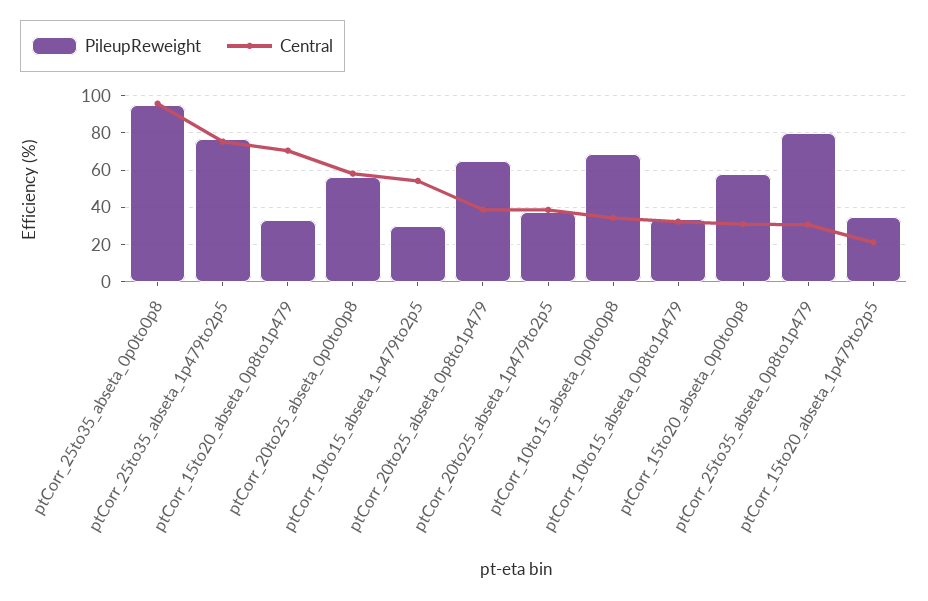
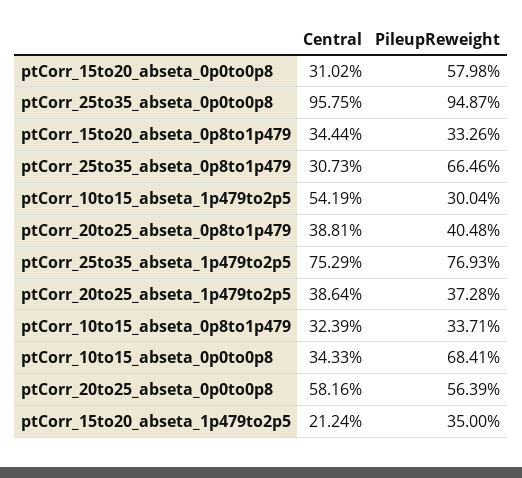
Central, ptCorr_15to20_abseta_0p8to1p479: 70 -> 34.44
PileupReweight, ptCorr_20to25_abseta_0p8to1p479: 65 -> 40.48
PileupReweight, ptCorr_25to35_abseta_0p8to1p479: 80 -> 66.46

